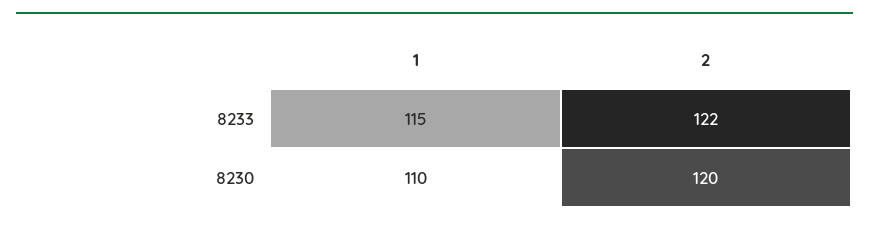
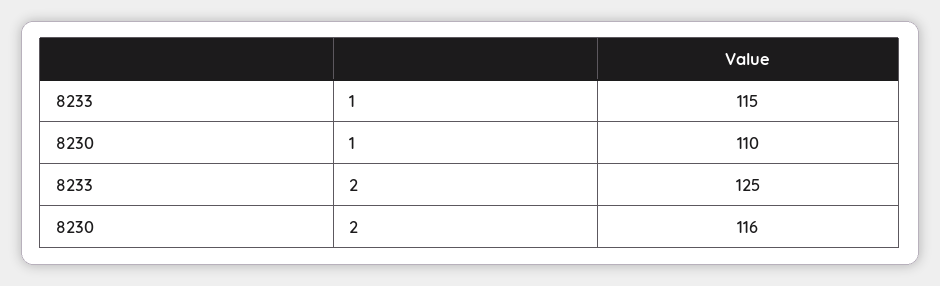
2, 8233: 122 -> 125
2, 8230: 120 -> 116

